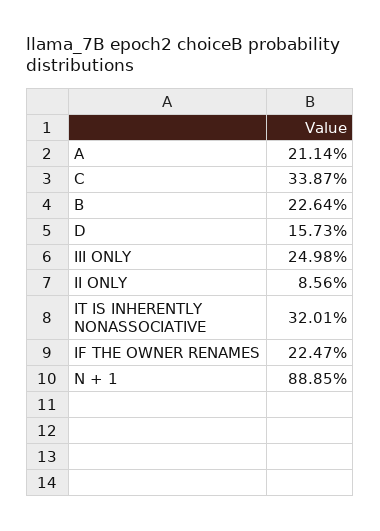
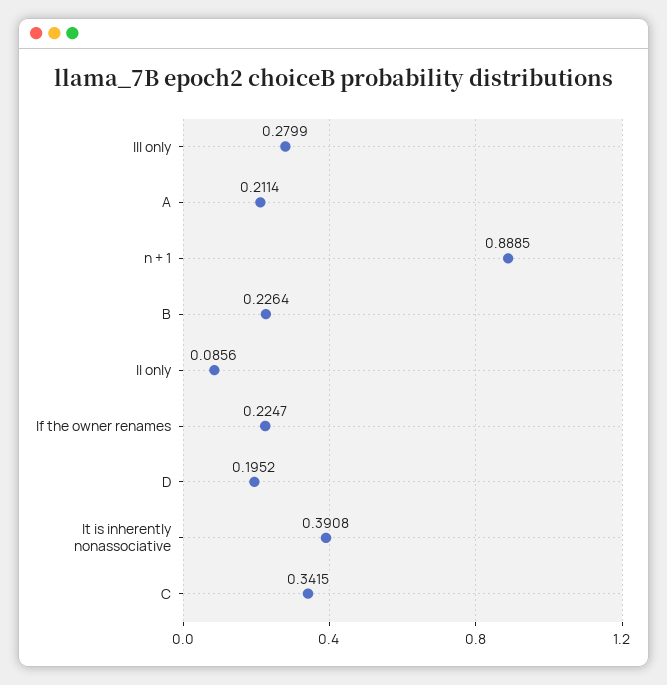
C: 0.3387 -> 0.3415
D: 0.1573 -> 0.1952
III ONLY: 0.2498 -> 0.2799
IT IS INHERENTLY NONASSOCIATIVE: 0.3201 -> 0.3908

